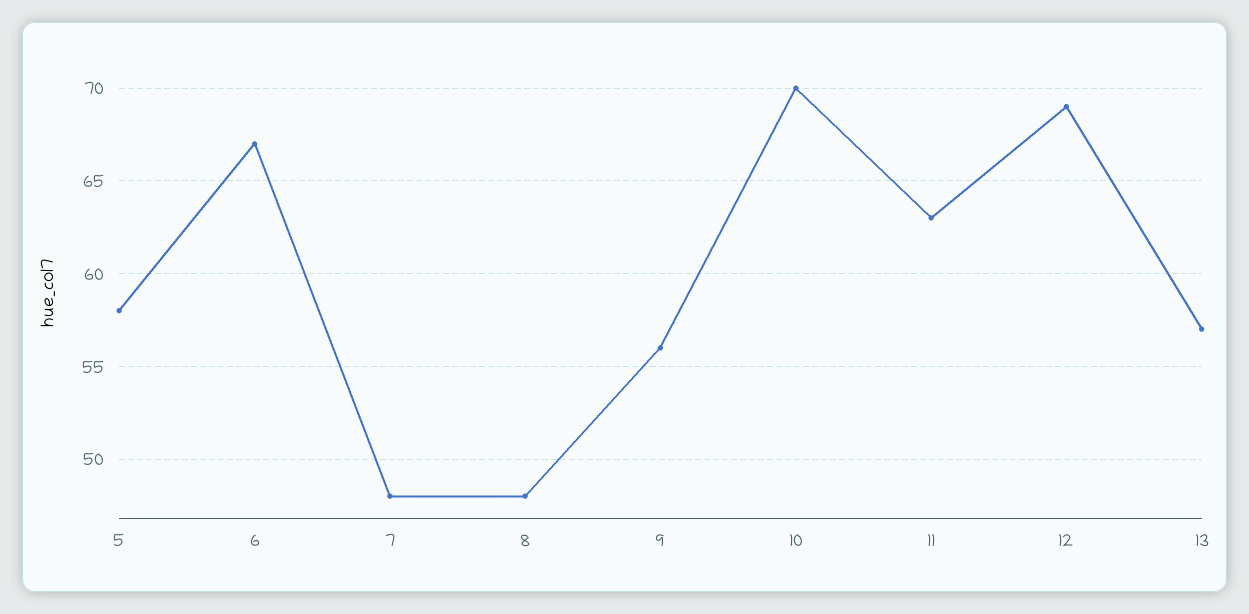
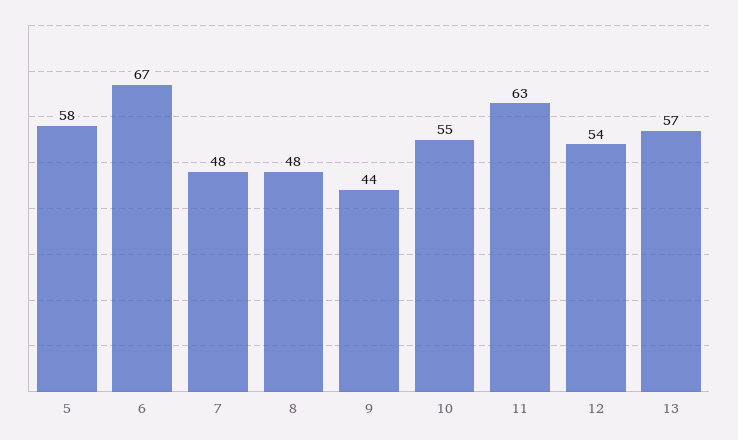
9: 56 -> 44
10: 70 -> 55
12: 69 -> 54

